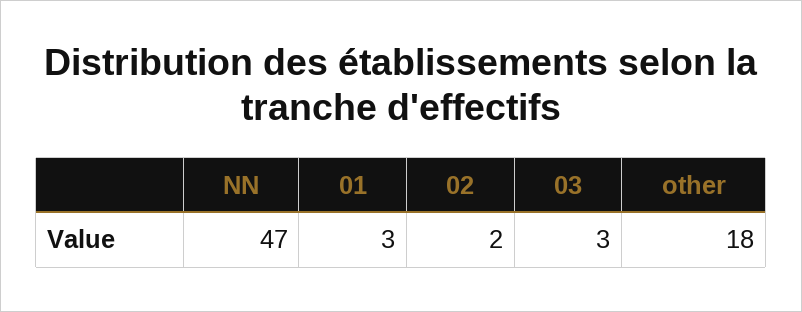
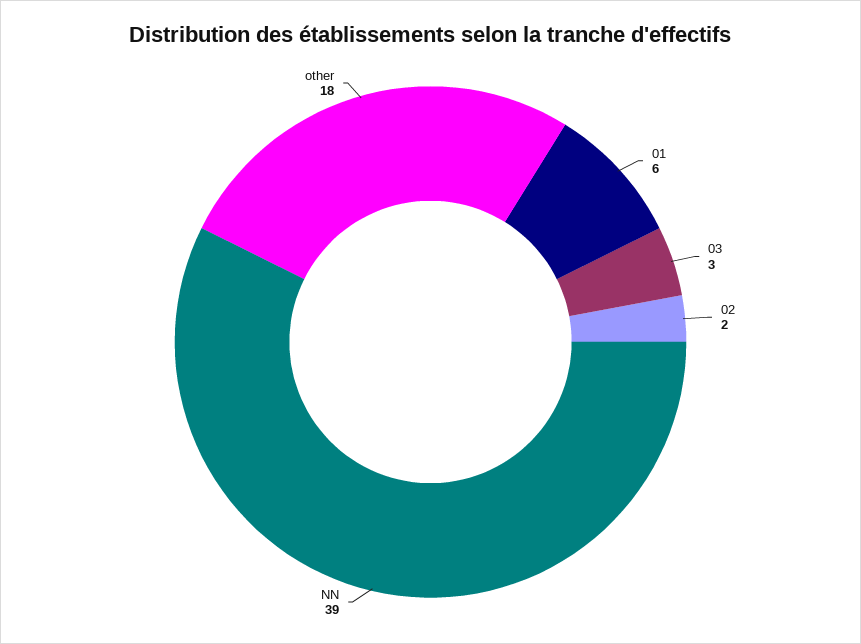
NN: 47 -> 39
01: 3 -> 6

